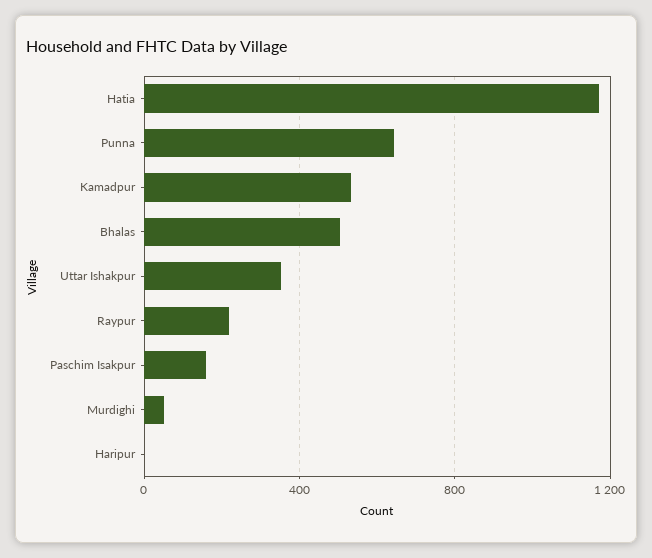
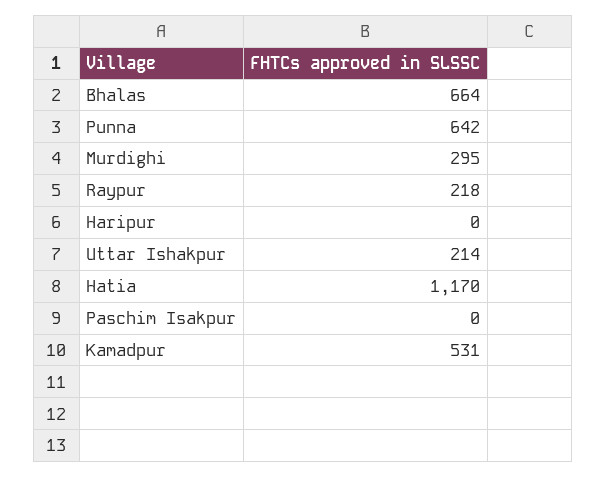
Bhalas: 500 -> 664
Uttar Ishakpur: 350 -> 214
Paschim Isakpur: 150 -> 0
Murdighi: 50 -> 295

